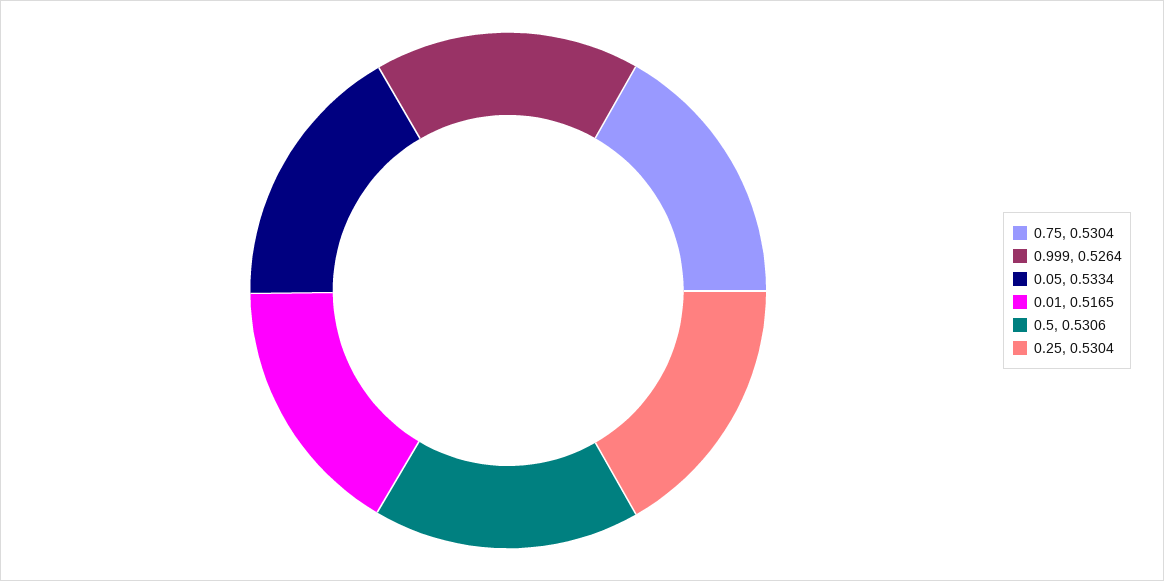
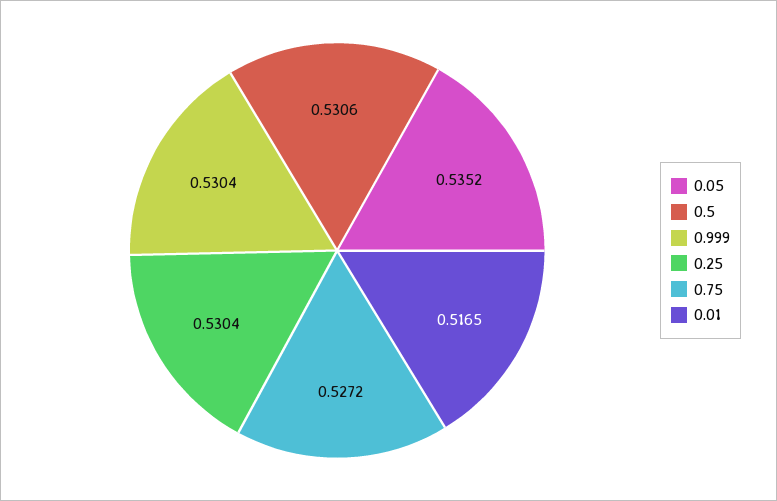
0.75: 0.5304 -> 0.5272
0.999: 0.5264 -> 0.5304
0.05: 0.5334 -> 0.5352

